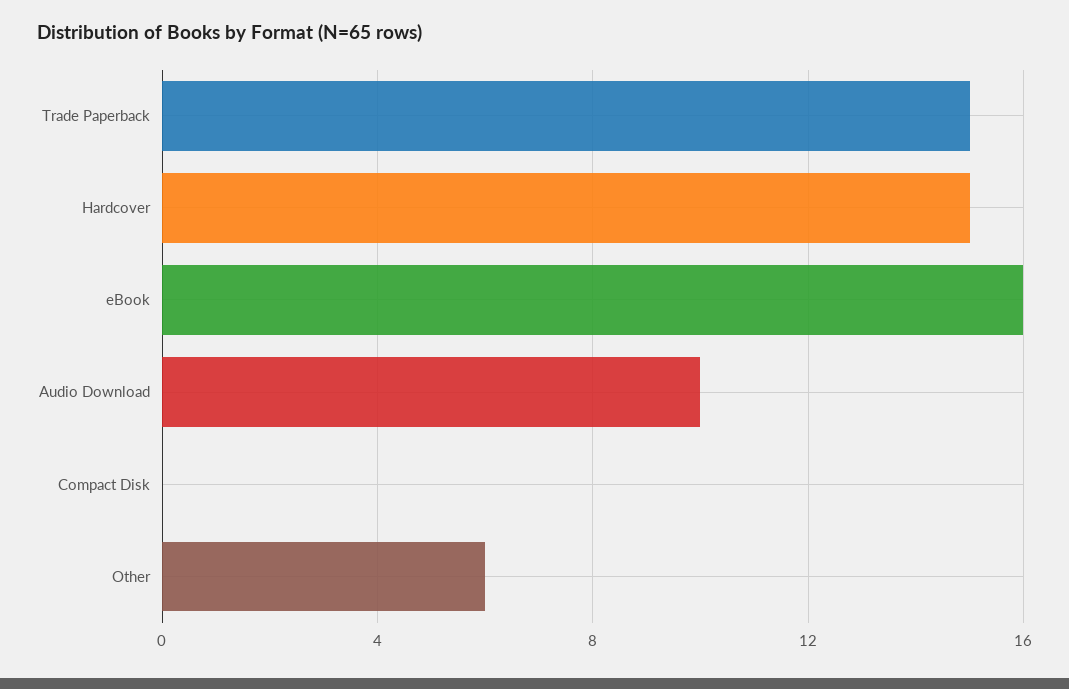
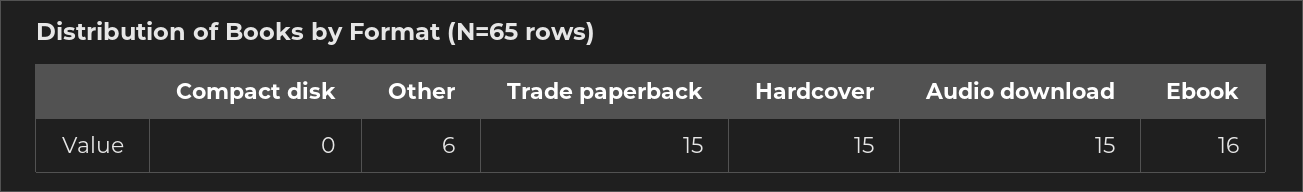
Audio Download: 10 -> 15

